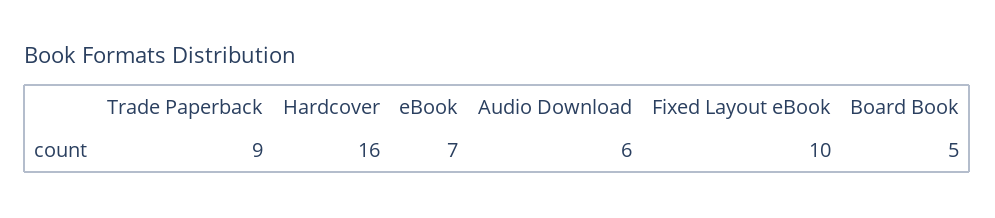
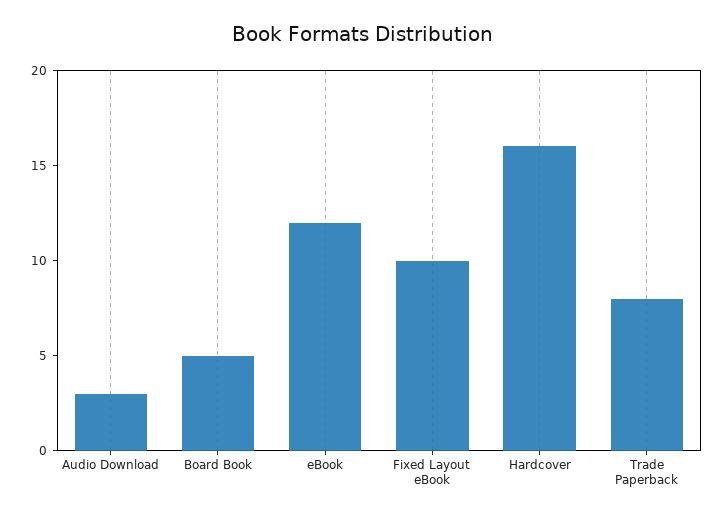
Trade Paperback: 9 -> 8
eBook: 7 -> 12
Audio Download: 6 -> 3

